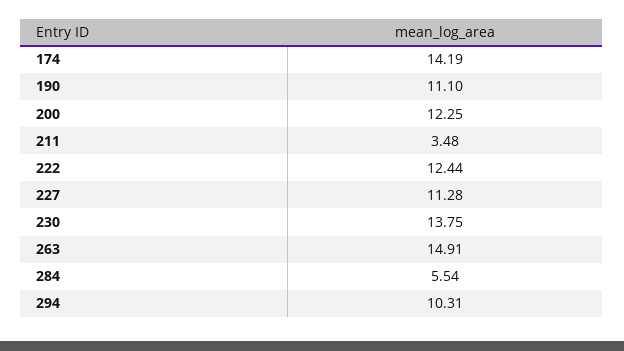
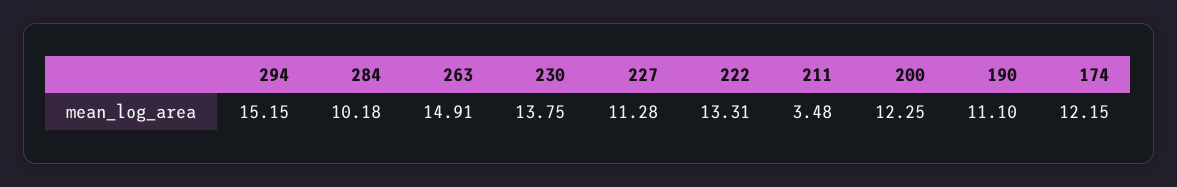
174: 14.19 -> 12.15
222: 12.44 -> 13.31
284: 5.54 -> 10.18
294: 10.31 -> 15.15

